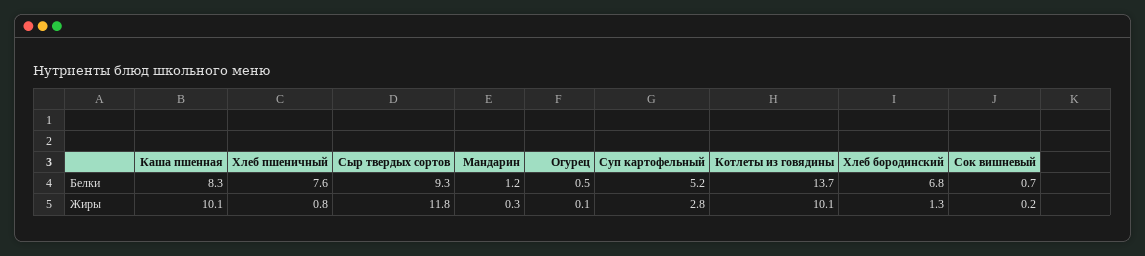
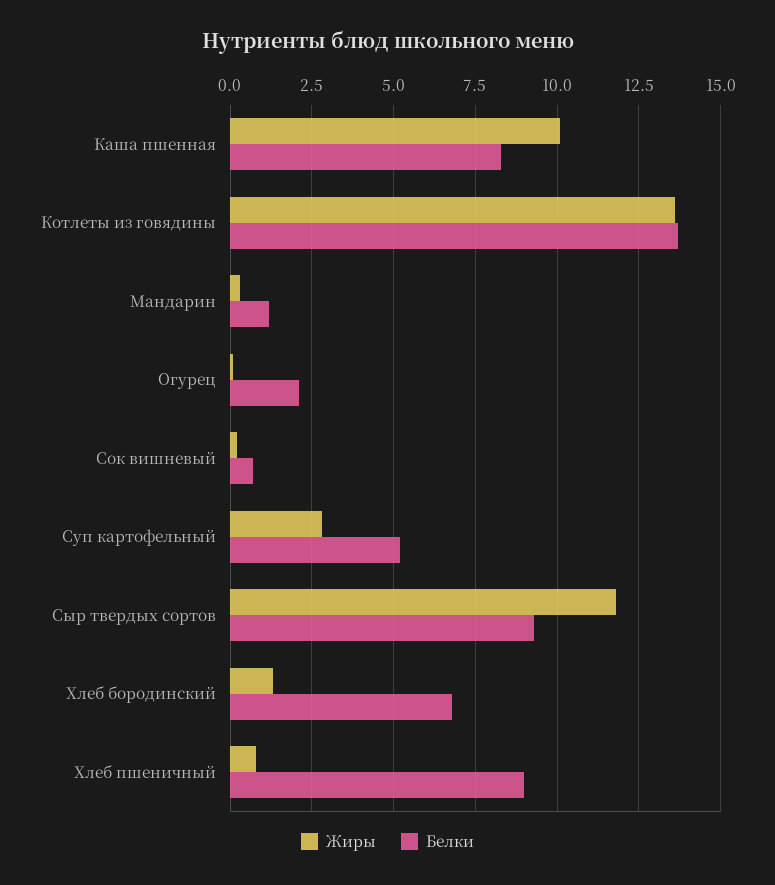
Белки, Хлеб пшеничный: 7.6 -> 9
Белки, Огурец: 0.5 -> 2
Жиры, Котлеты из говядины: 10.1 -> 13.5

